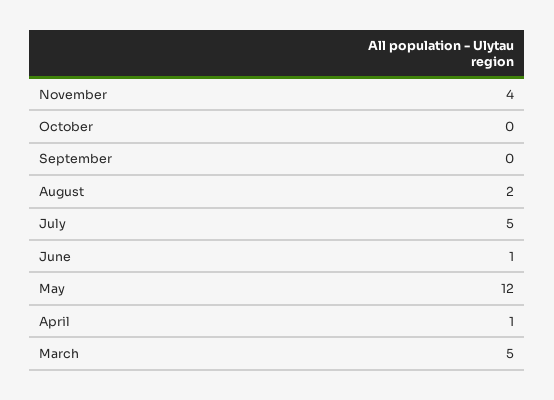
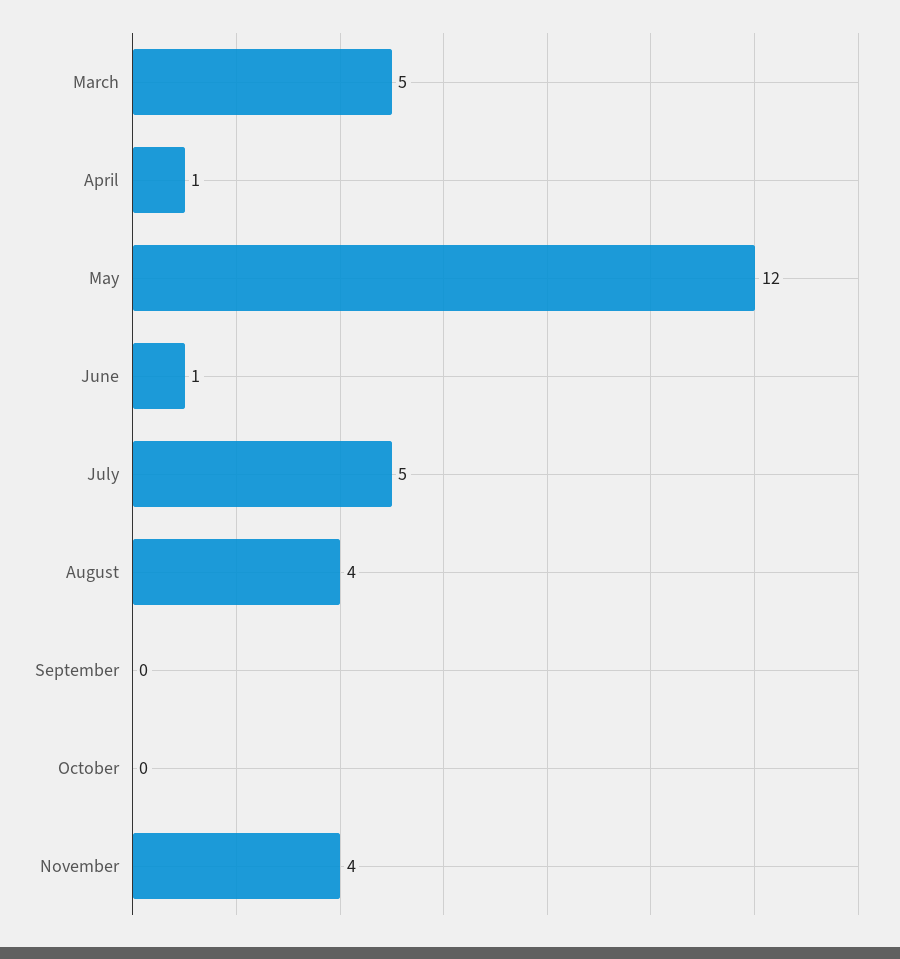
August: 2 -> 4

